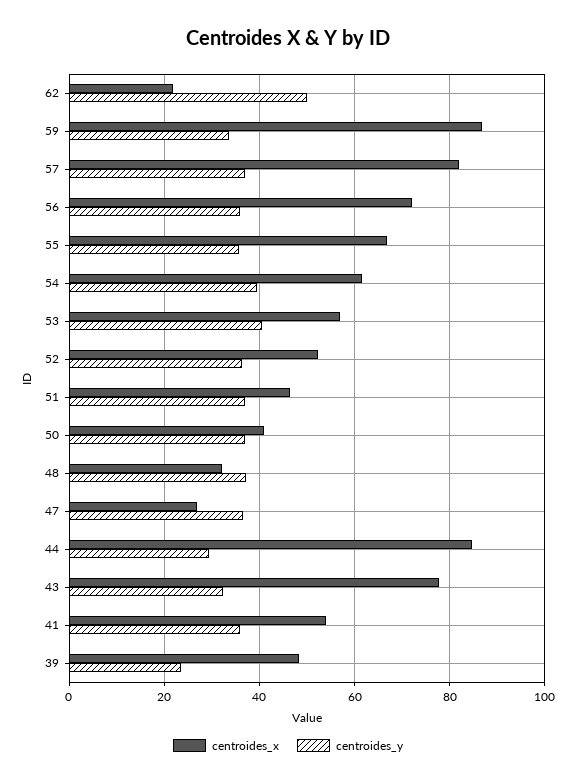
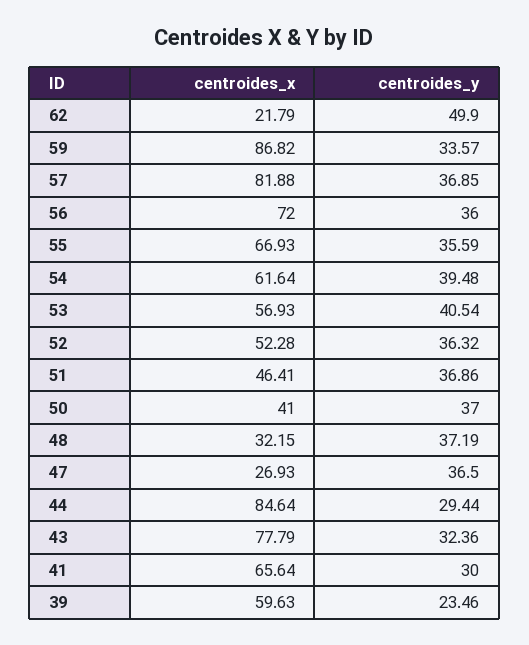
centroides_x, 41: 54 -> 65.64
centroides_y, 41: 36 -> 30
centroides_x, 39: 48 -> 59.63

